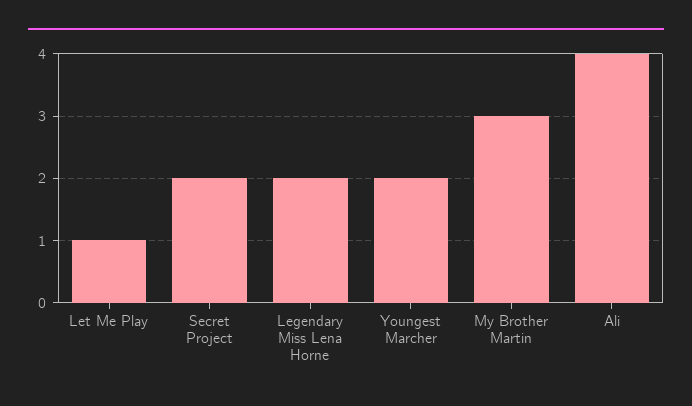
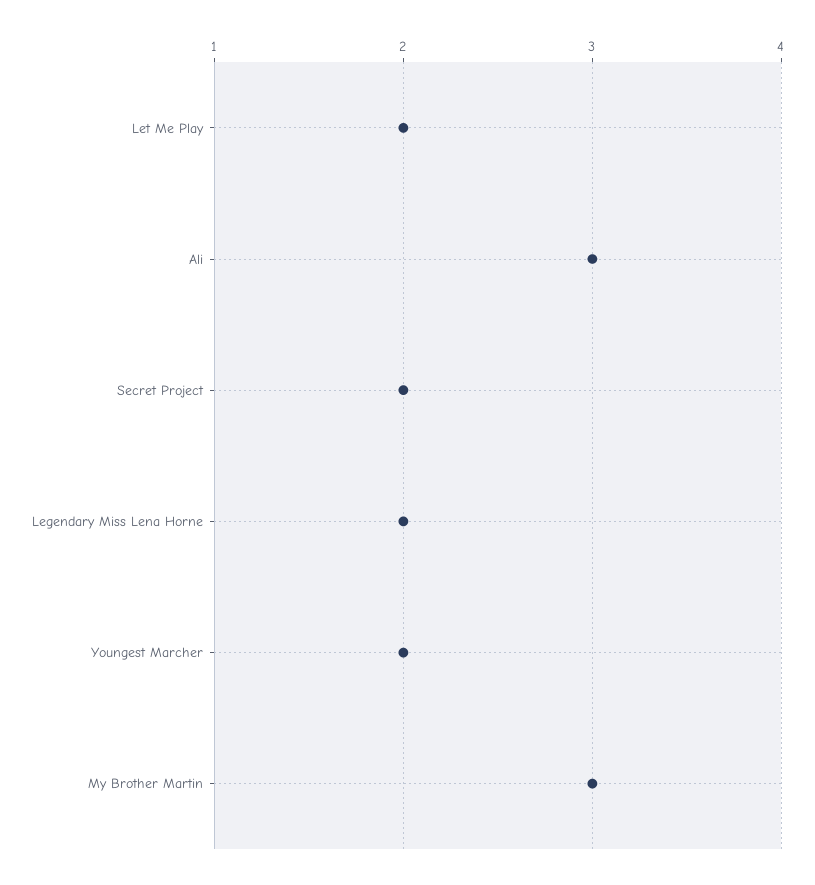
Let Me Play: 1 -> 2
Ali: 4 -> 3

